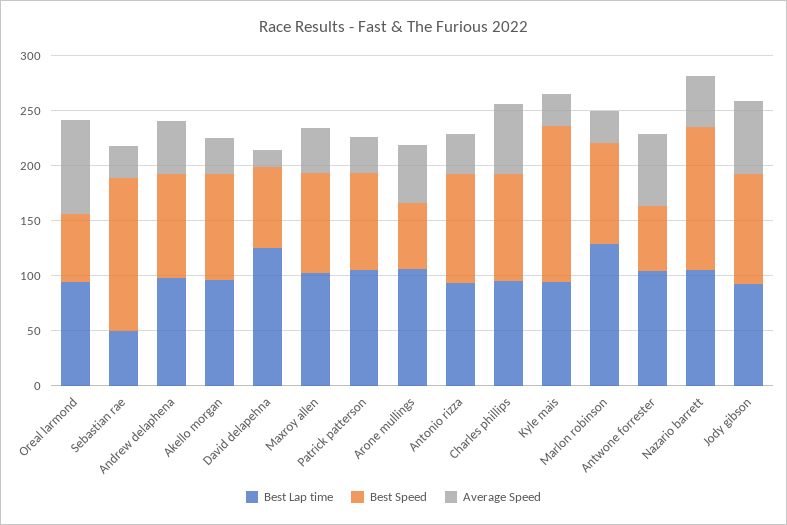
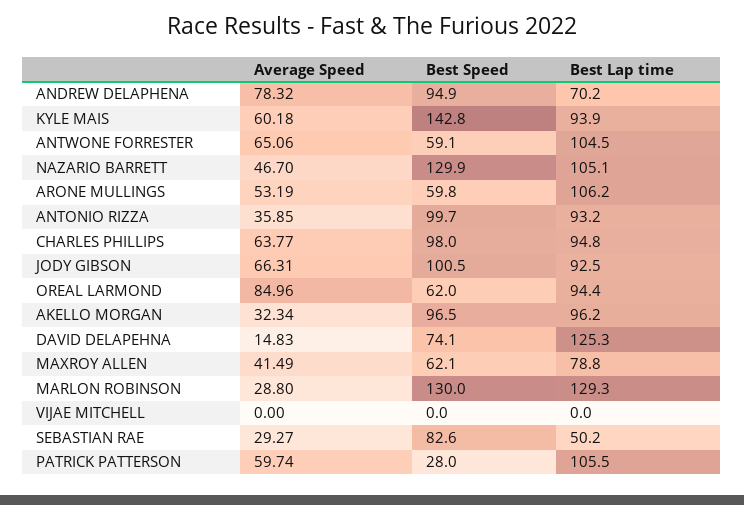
Best Speed, Sebastian rae: 140 -> 82.6
Best Lap time, Andrew delaphena: 100 -> 70.2
Average Speed, Andrew delaphena: 50 -> 78.32
Best Lap time, Maxroy allen: 100 -> 78.8
Best Speed, Maxroy allen: 90 -> 62.1
Best Speed, Patrick patterson: 90 -> 28
Average Speed, Patrick patterson: 30 -> 59.74
Average Speed, Kyle mais: 30 -> 60.18
Best Speed, Marlon robinson: 90 -> 130
Average Speed, VIJAE MITCHELL: none -> 0
Best Speed, VIJAE MITCHELL: none -> 0
Best Lap time, VIJAE MITCHELL: none -> 0

